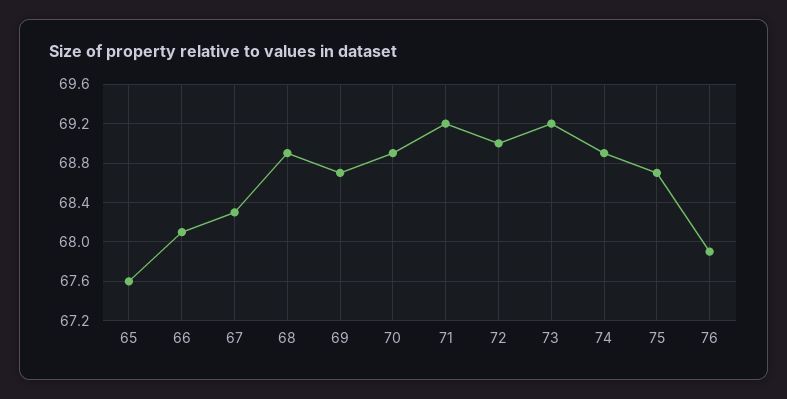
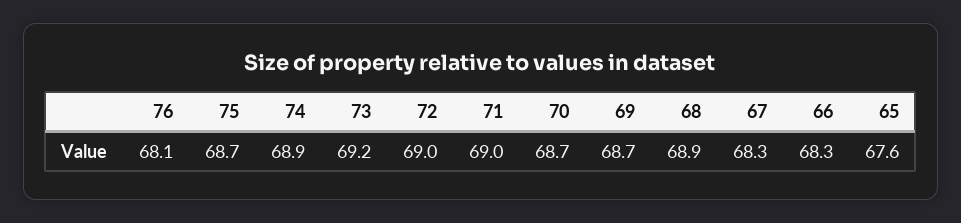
66: 68.1 -> 68.3
70: 68.9 -> 68.7
71: 69.2 -> 69
76: 67.9 -> 68.1

